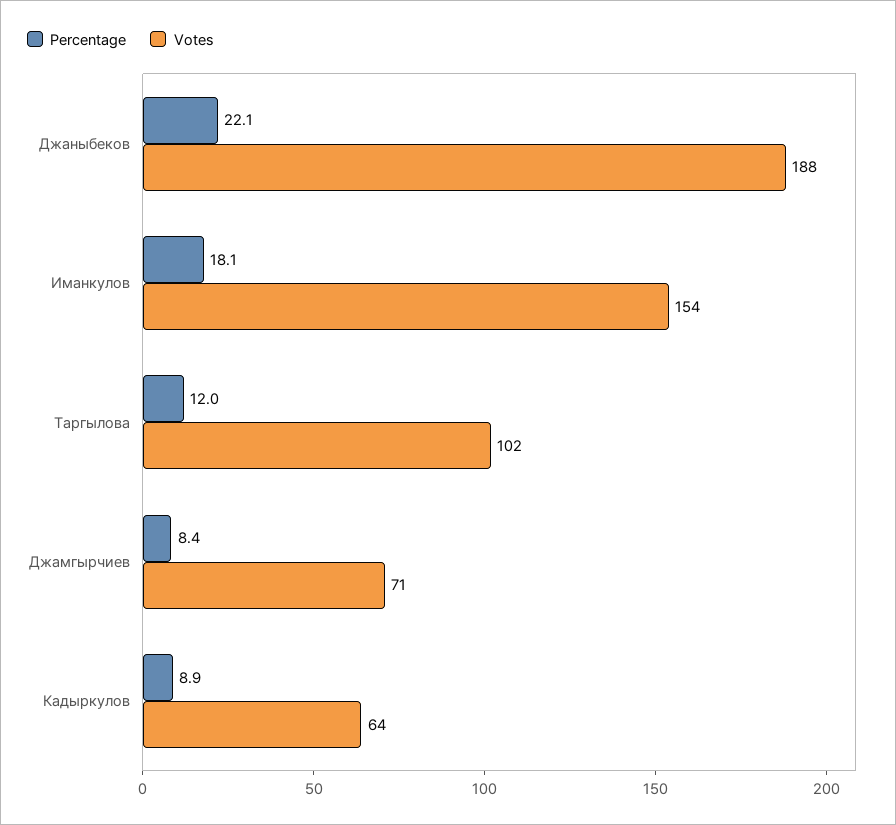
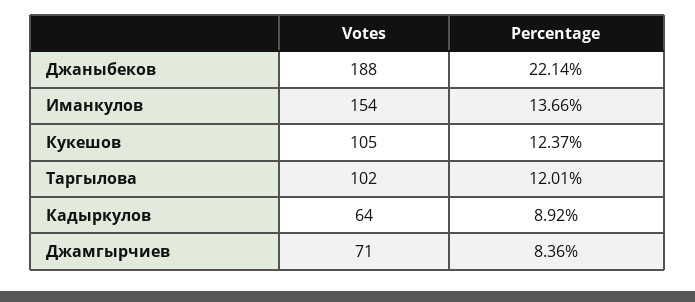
Percentage, Иманкулов: 18.1 -> 13.66
Votes, Кукешов: none -> 105
Percentage, Кукешов: none -> 12.37

